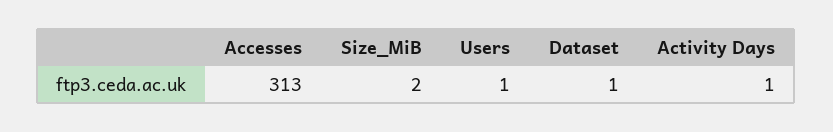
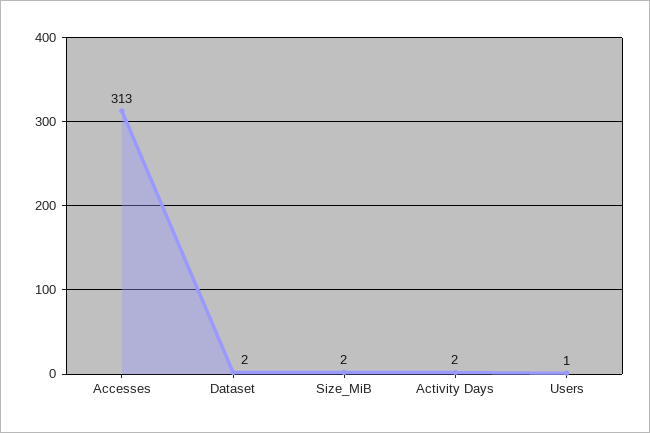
Dataset: 1 -> 2
Activity Days: 1 -> 2

